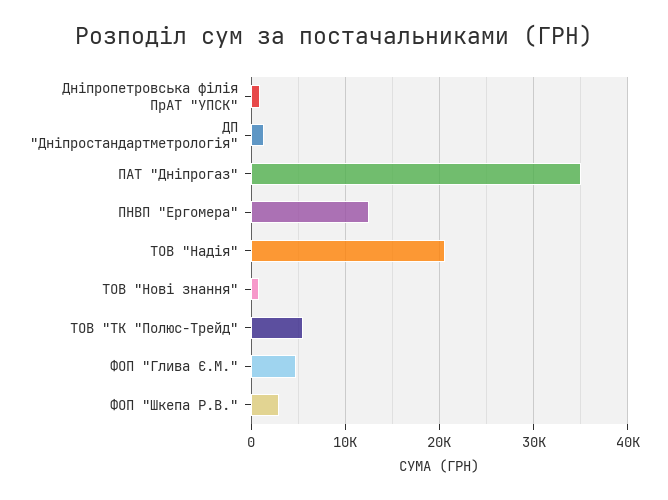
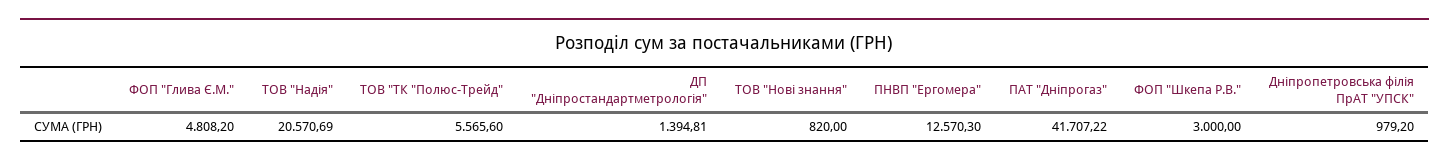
ПАТ "Дніпрогаз": 35000 -> 41707.22

